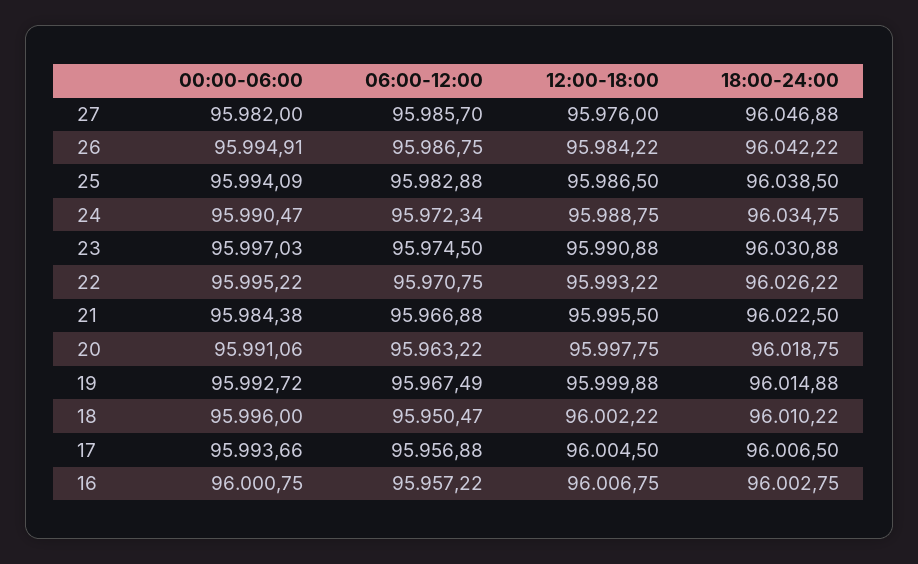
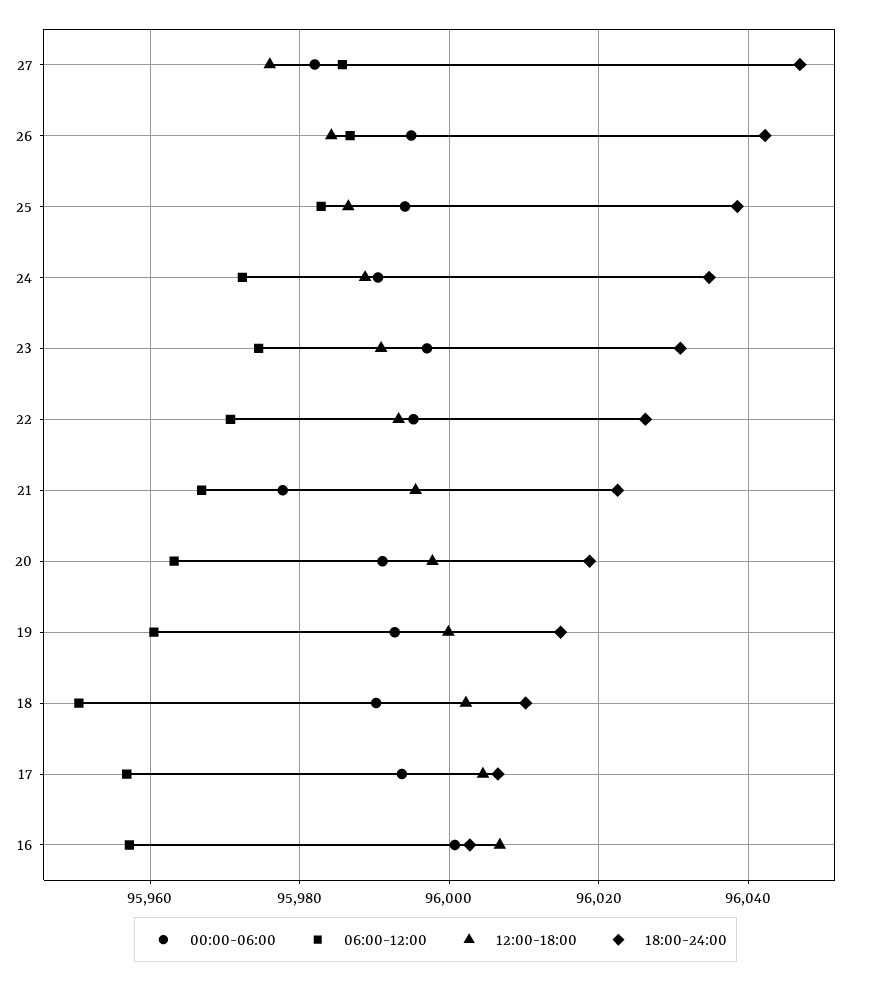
00:00-06:00, 21: 95984.38 -> 95978
06:00-12:00, 19: 95967.49 -> 95960
00:00-06:00, 18: 95996 -> 95990

